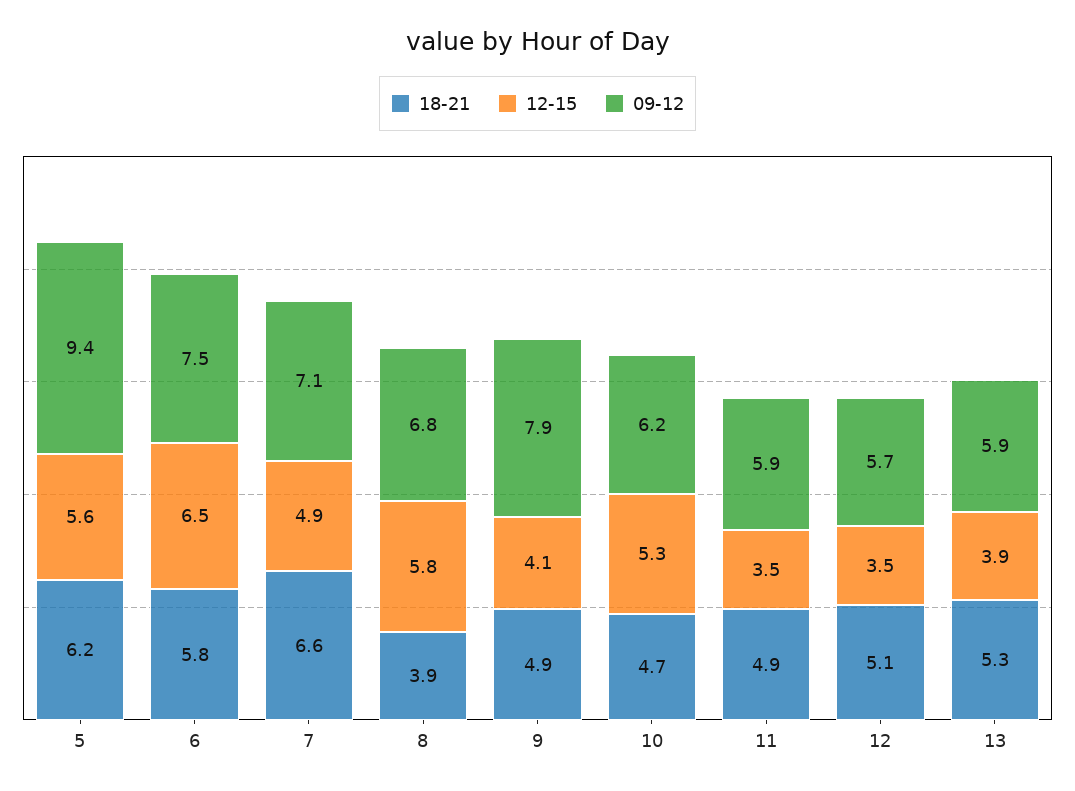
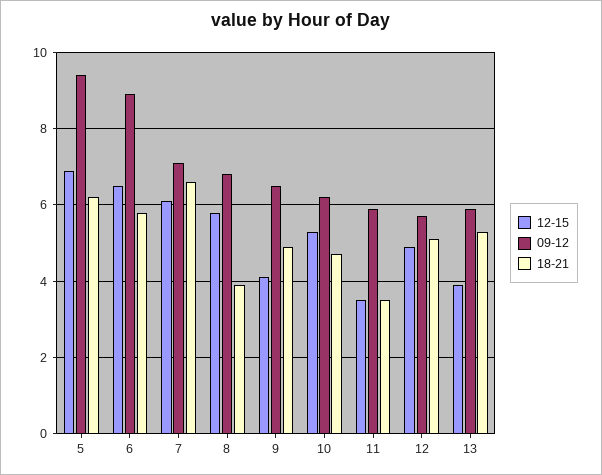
12-15, 5: 5.6 -> 7
09-12, 6: 7.5 -> 9
12-15, 7: 4.9 -> 6
09-12, 9: 7.9 -> 6.5
18-21, 11: 4.9 -> 3.5
12-15, 12: 3.5 -> 5

